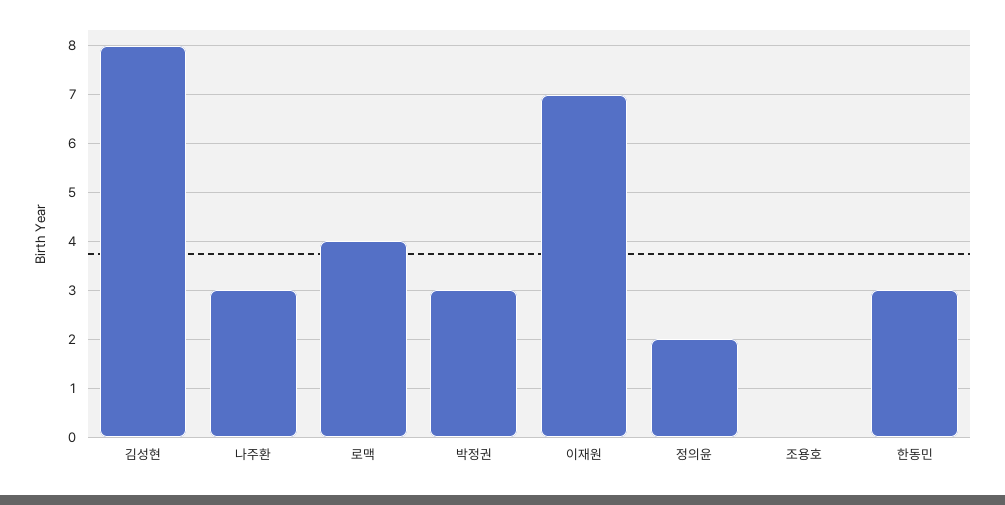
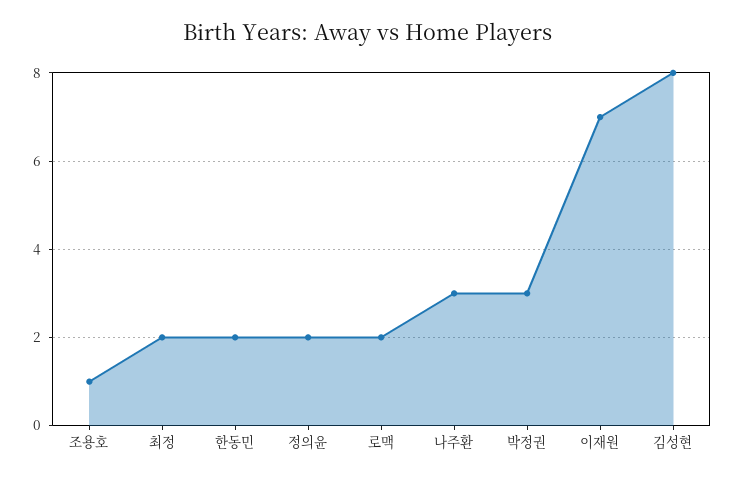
로맥: 4 -> 2
조용호: 0 -> 1
한동민: 3 -> 2
최정: none -> 2

